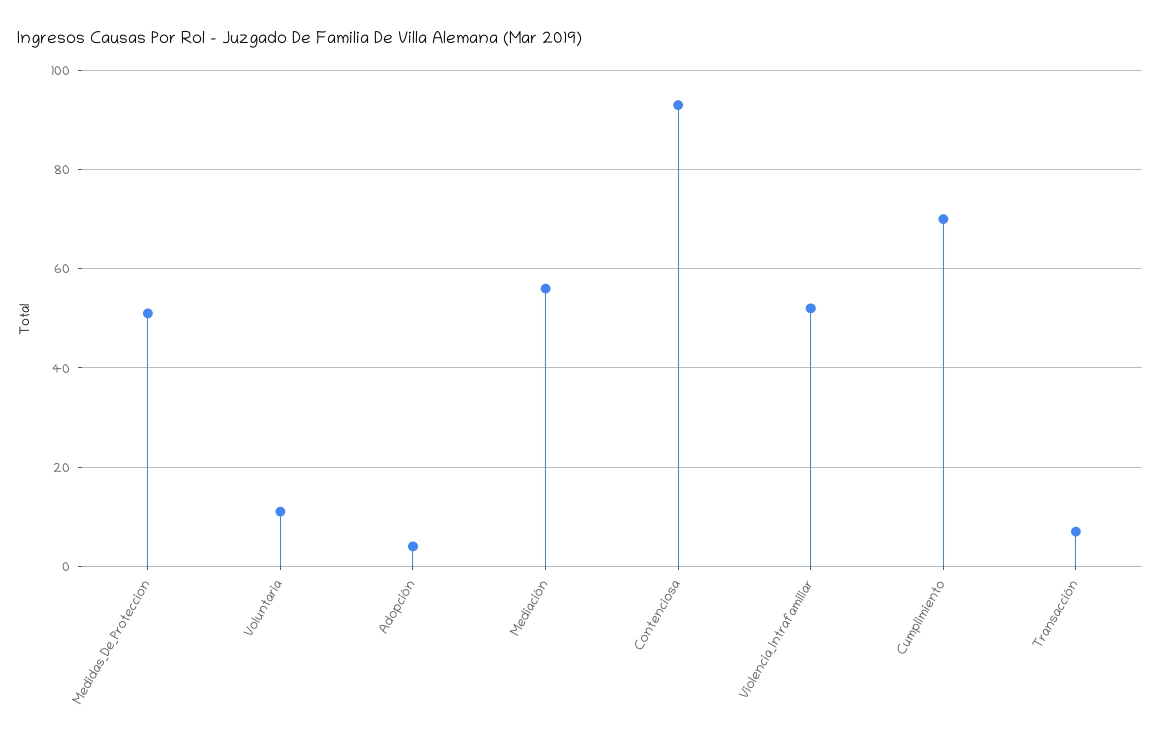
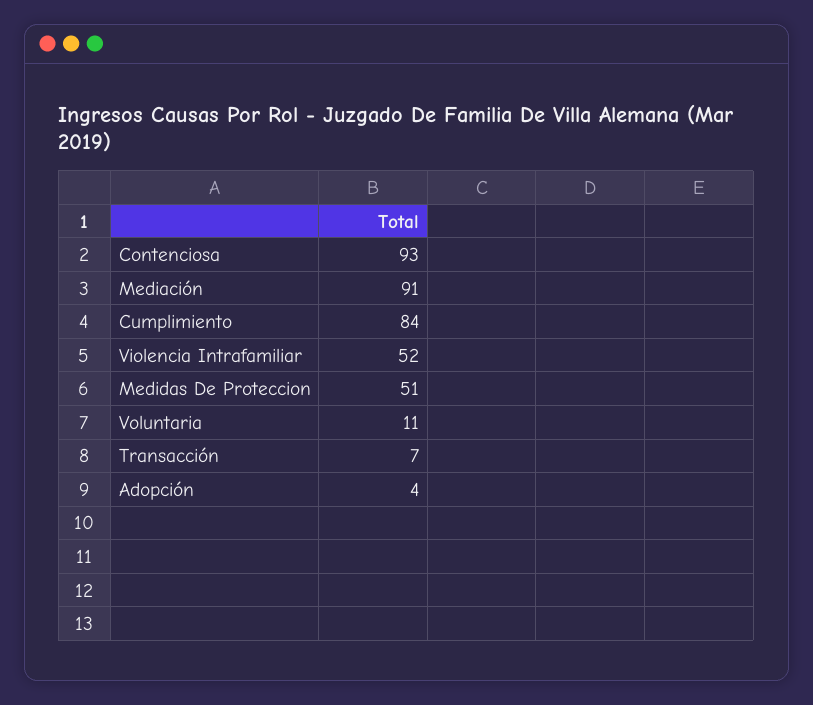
Mediación: 55 -> 91
Cumplimiento: 70 -> 84

